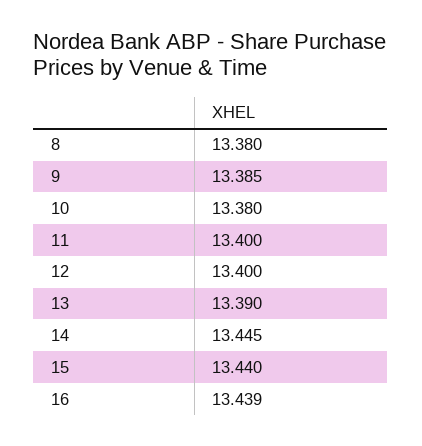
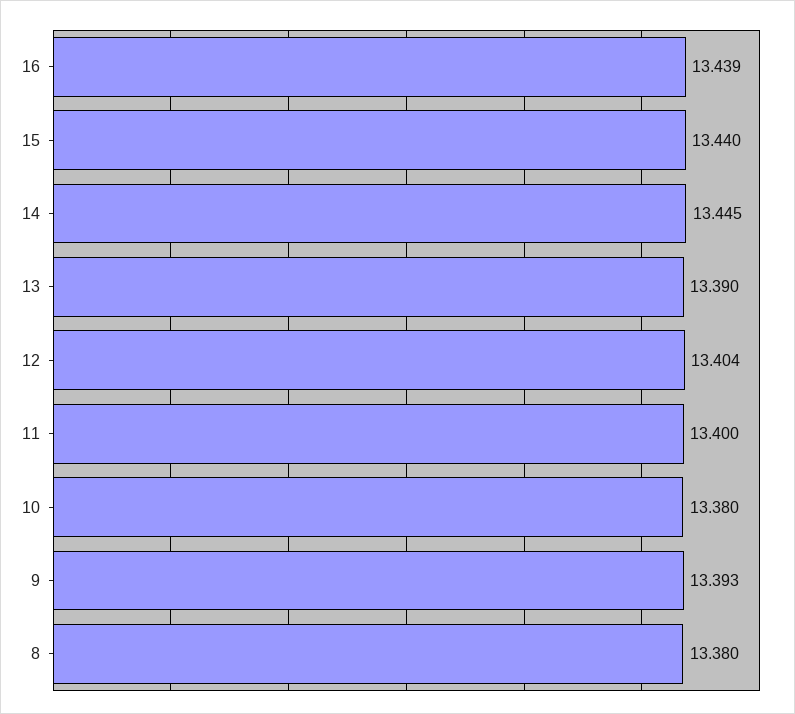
9: 13.385 -> 13.393
12: 13.4 -> 13.404

